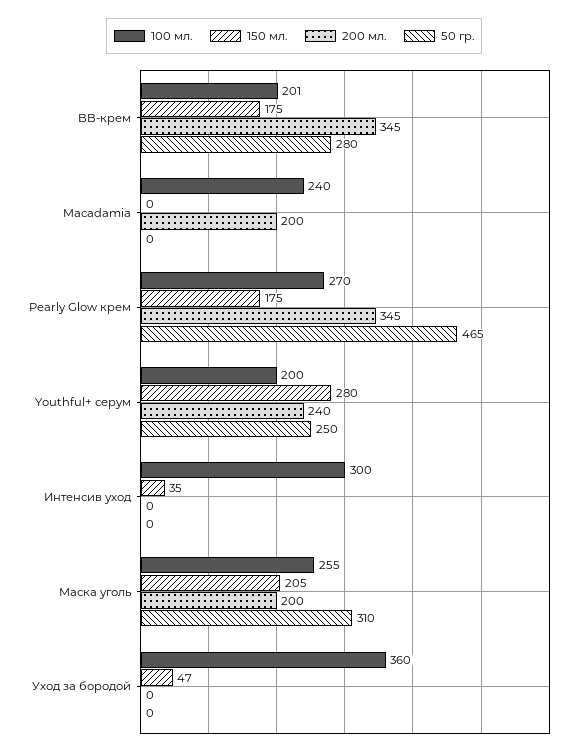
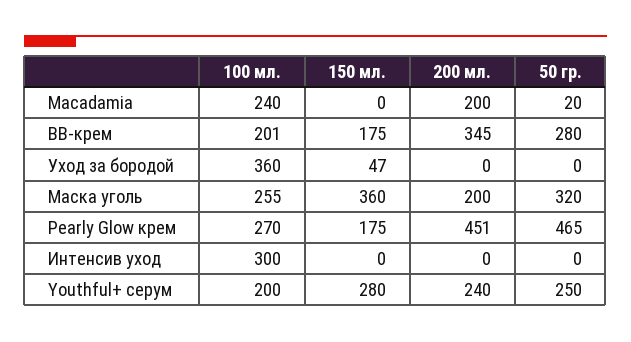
50 гр., Macadamia: 0 -> 20
200 мл., Pearly Glow крем: 345 -> 451
150 мл., Интенсив уход: 35 -> 0
150 мл., Маска уголь: 205 -> 360
50 гр., Маска уголь: 310 -> 320

